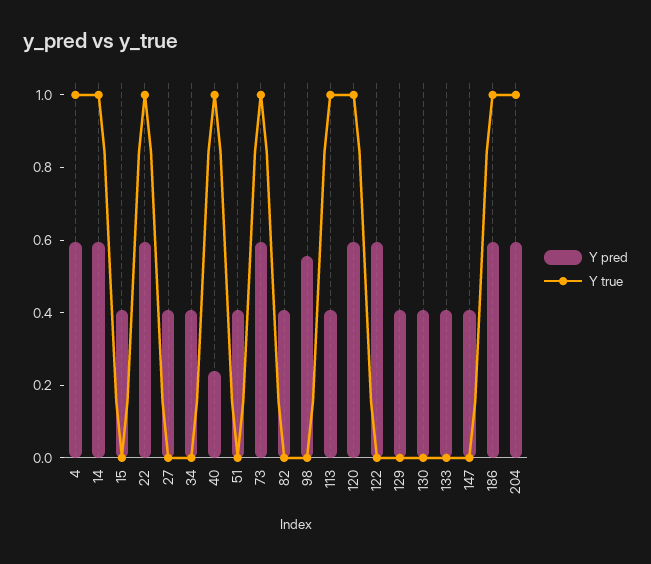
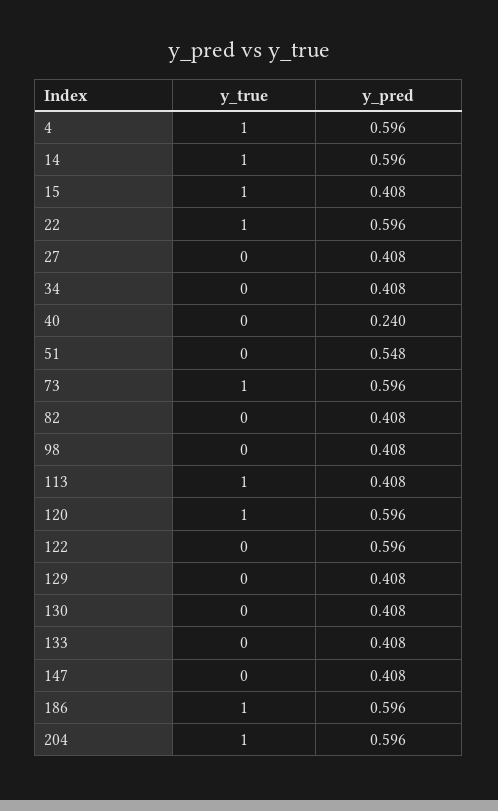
Y true, 15: 0 -> 1
Y true, 40: 1 -> 0
Y pred, 51: 0.4 -> 0.548
Y pred, 98: 0.55 -> 0.408

